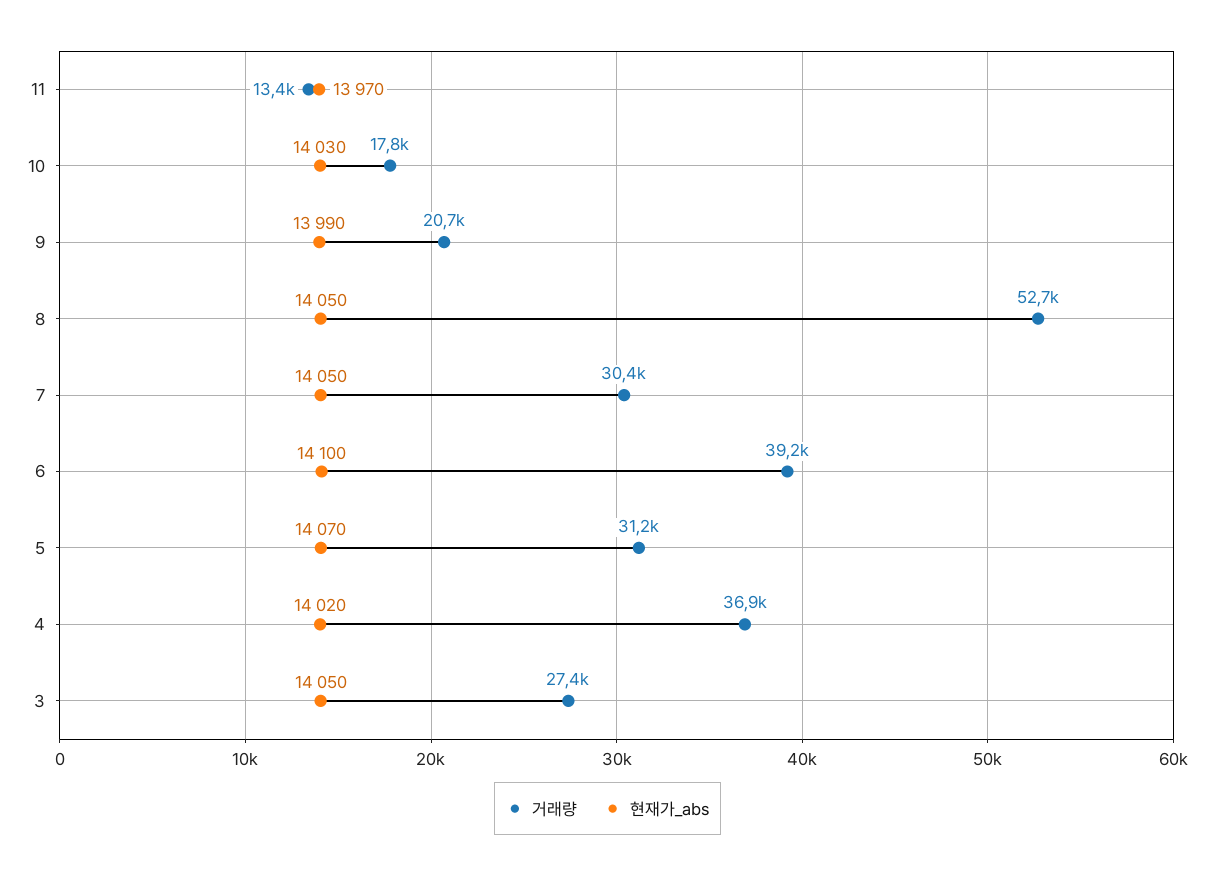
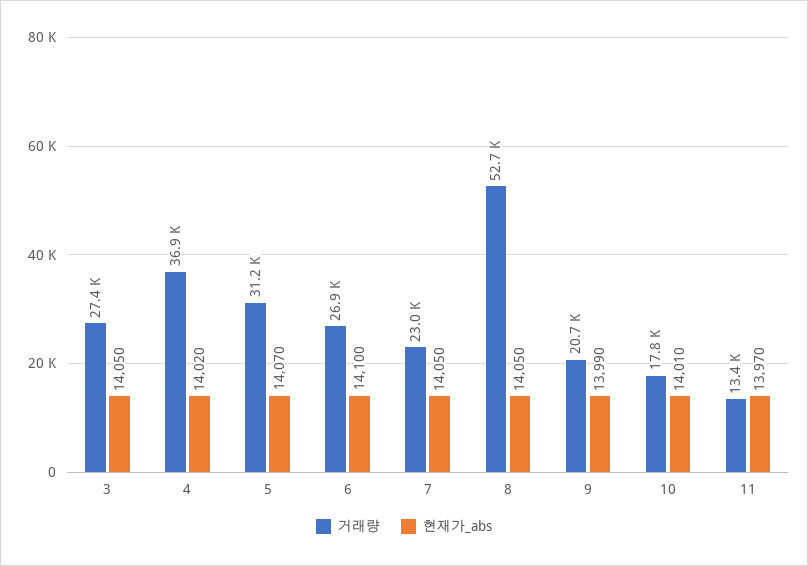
현재가_abs, 10: 14030 -> 14010
거래량, 7: 30400 -> 23000
거래량, 6: 39200 -> 26900

